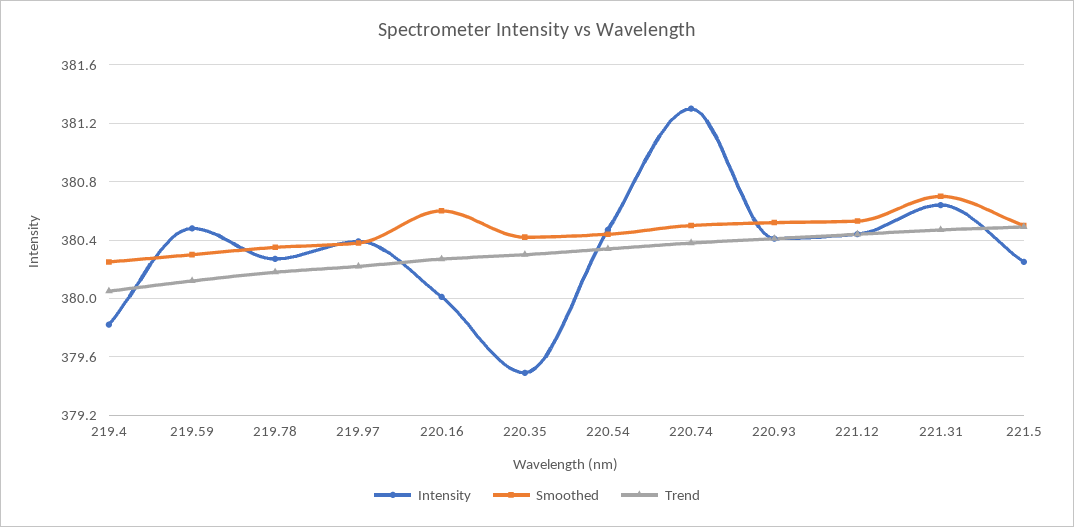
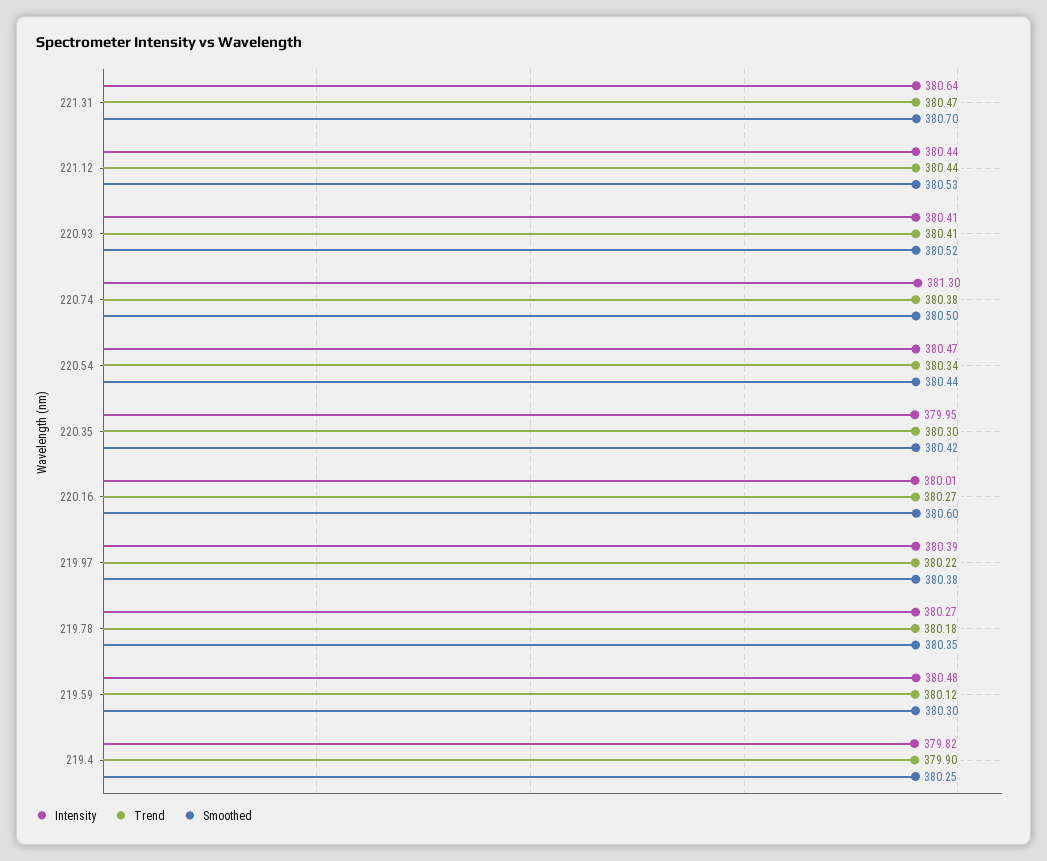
Trend, 219.4: 380.05 -> 379.9
Intensity, 220.35: 379.5 -> 379.95
Intensity, 221.5: 380.25 -> none
Smoothed, 221.5: 380.5 -> none
Trend, 221.5: 380.5 -> none

